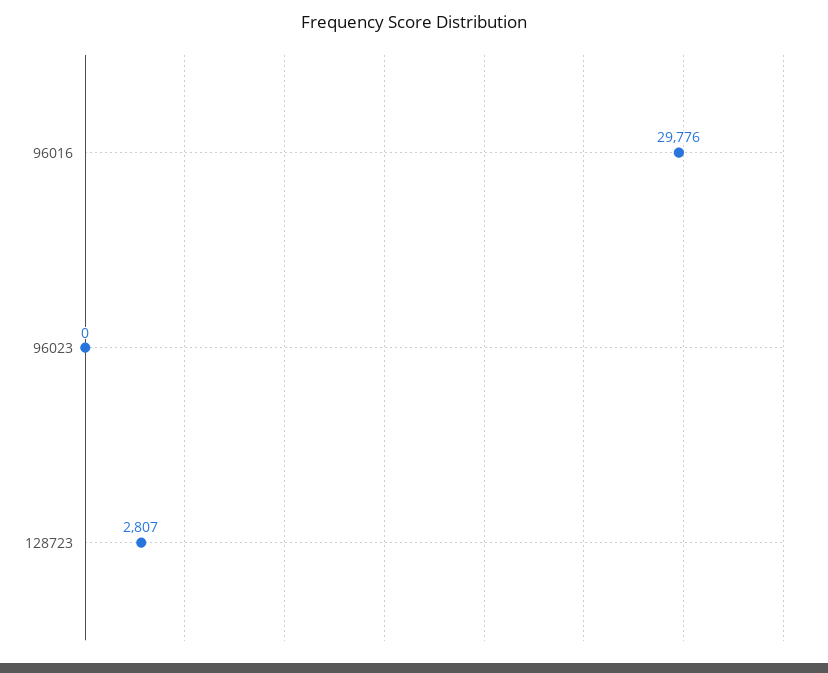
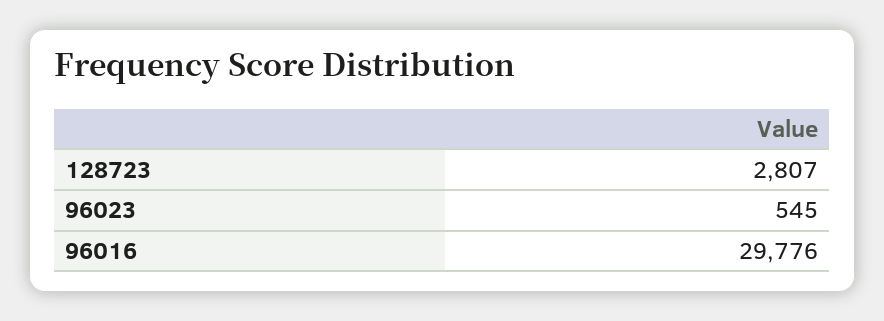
96023: 0 -> 545

